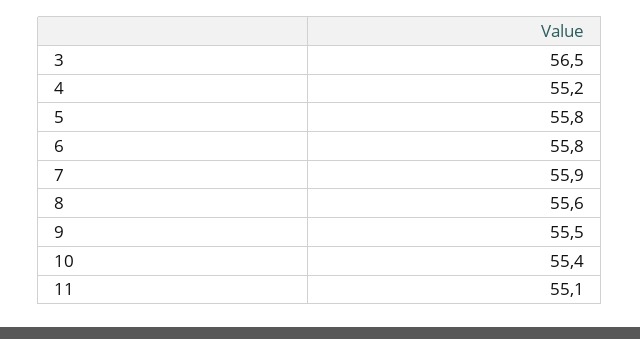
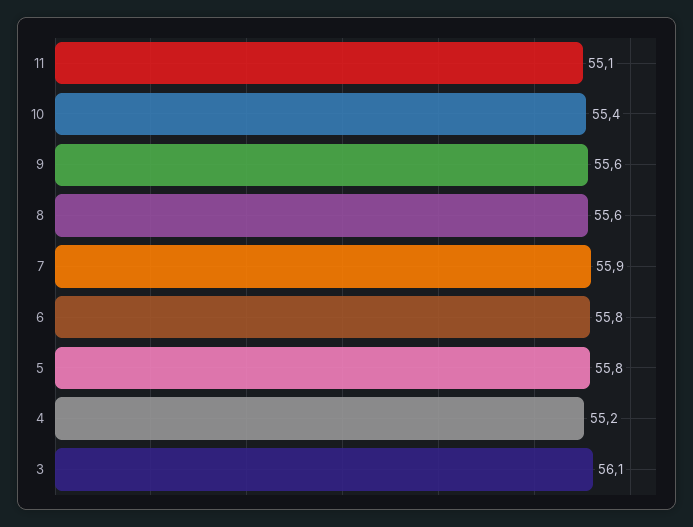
3: 56.5 -> 56.1
9: 55.5 -> 55.6

